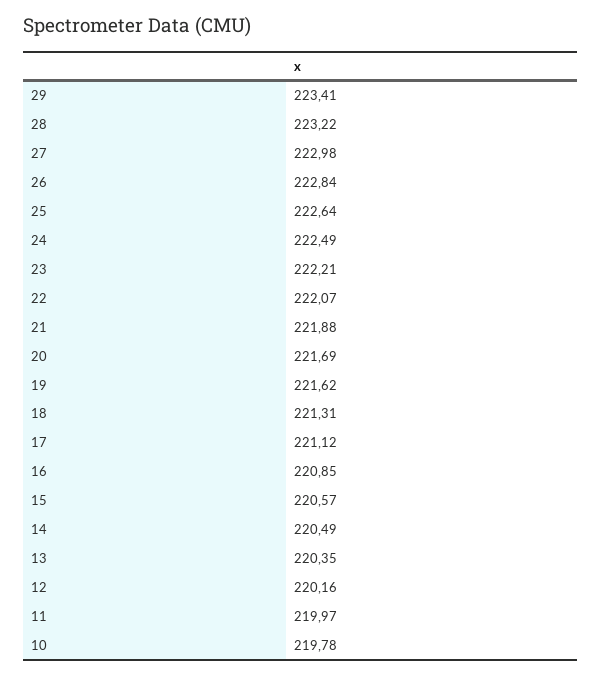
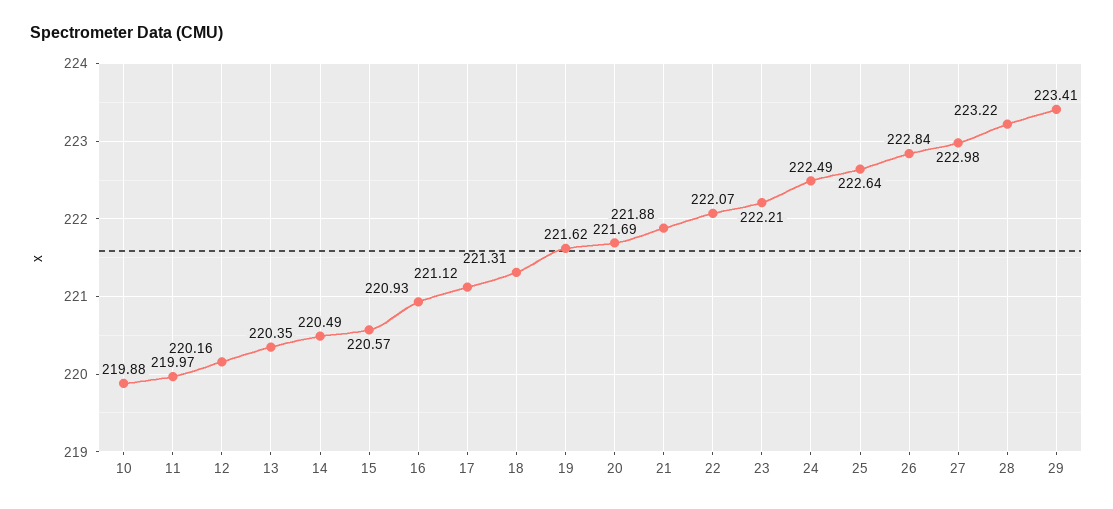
16: 220.85 -> 220.93
10: 219.78 -> 219.88

